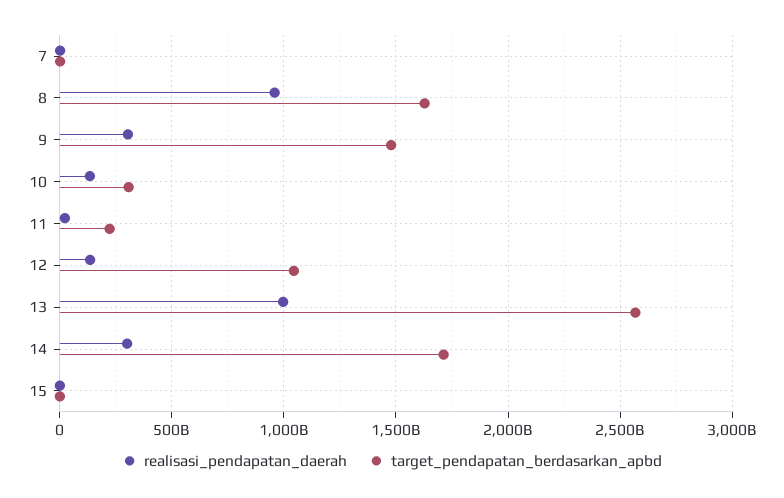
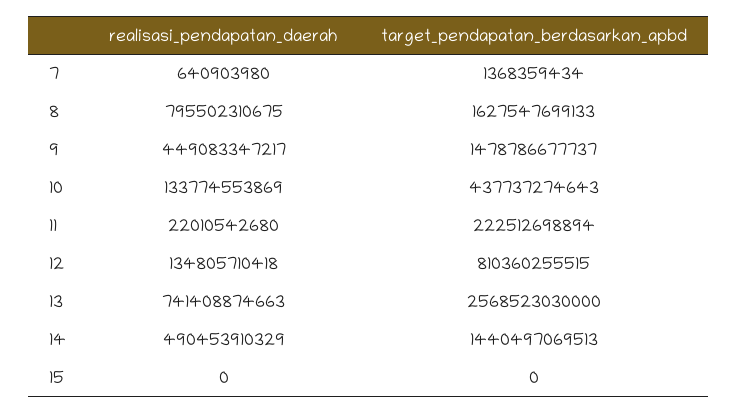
realisasi_pendapatan_daerah, 8: 950000000000 -> 795502310675
realisasi_pendapatan_daerah, 9: 300000000000 -> 449083347217
target_pendapatan_berdasarkan_apbd, 10: 300000000000 -> 437737274643
target_pendapatan_berdasarkan_apbd, 12: 1050000000000 -> 810360255515
realisasi_pendapatan_daerah, 13: 1000000000000 -> 741408874663
realisasi_pendapatan_daerah, 14: 300000000000 -> 490453910329
target_pendapatan_berdasarkan_apbd, 14: 1700000000000 -> 1440497069513

